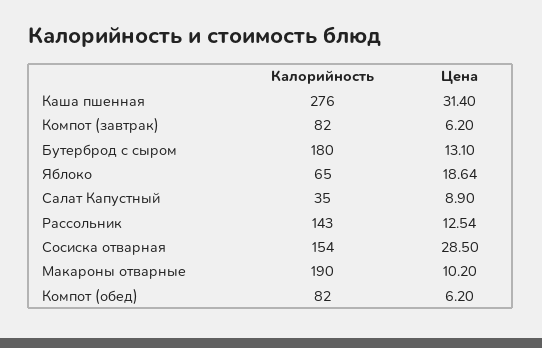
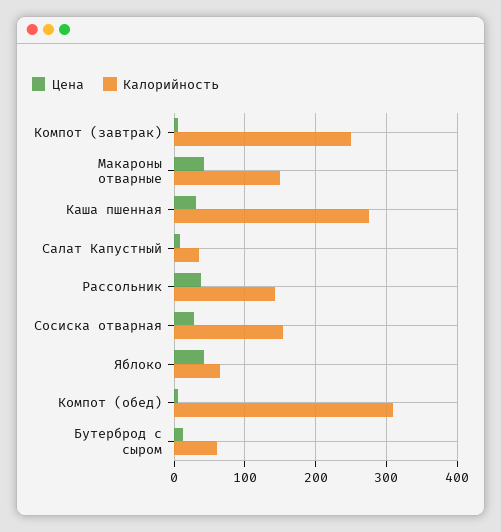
Калорийность, Компот (завтрак): 82 -> 250
Калорийность, Бутерброд с сыром: 180 -> 60
Цена, Яблоко: 18.64 -> 40
Цена, Рассольник: 12.54 -> 40
Калорийность, Макароны отварные: 190 -> 150
Цена, Макароны отварные: 10.2 -> 40
Калорийность, Компот (обед): 82 -> 310

